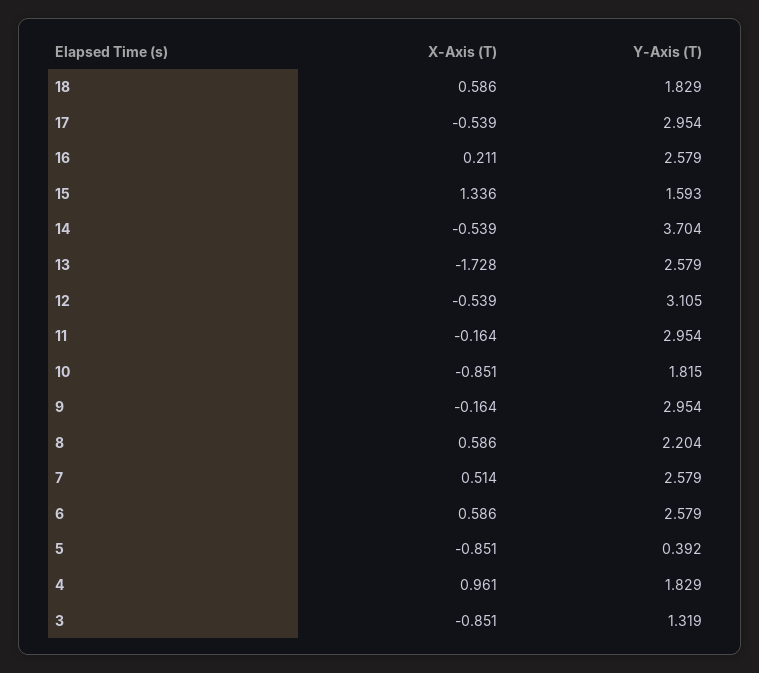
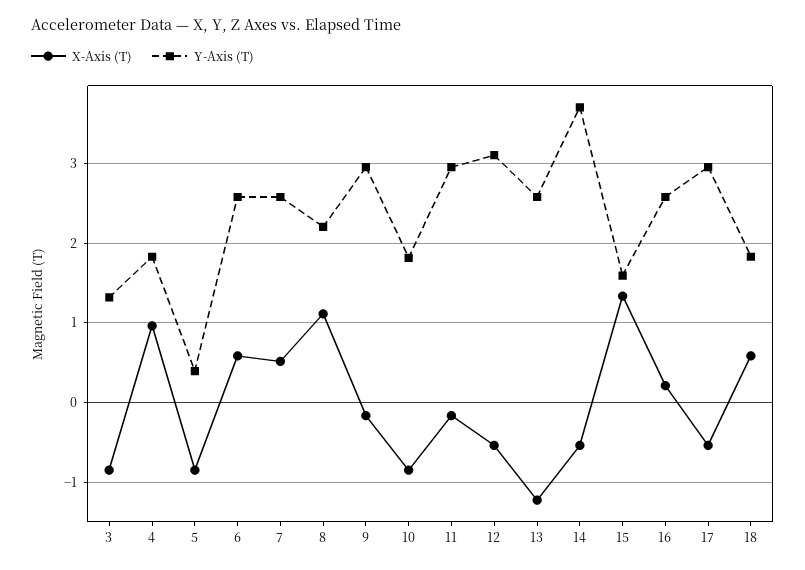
X-Axis (T), 13: -1.728 -> -1.2
X-Axis (T), 8: 0.586 -> 1.1

